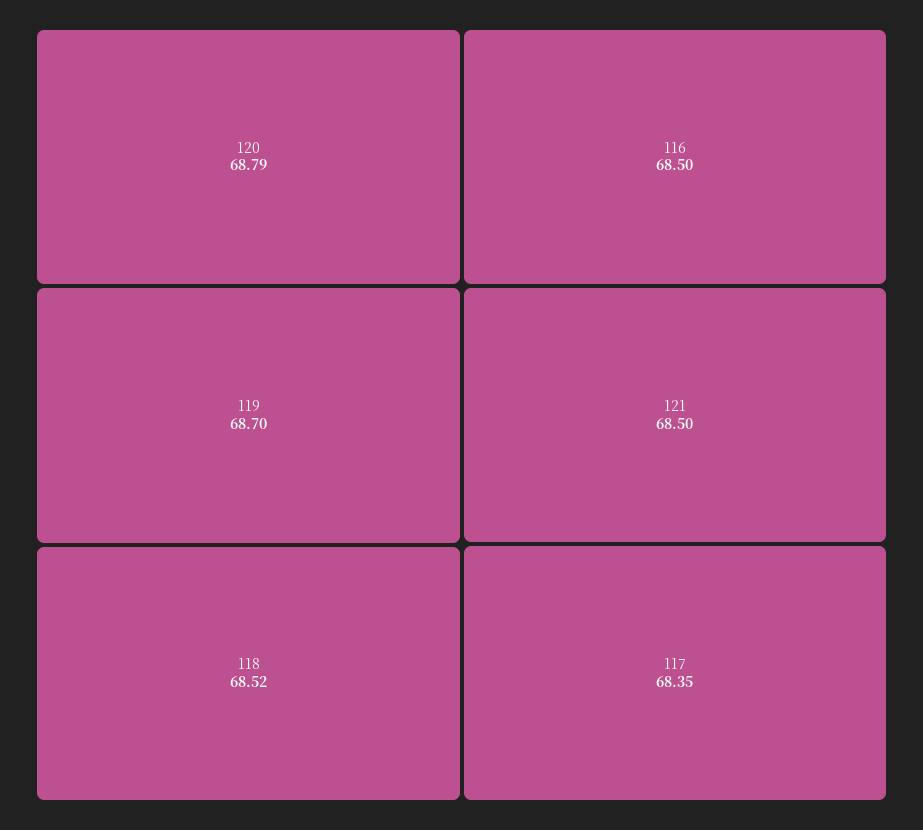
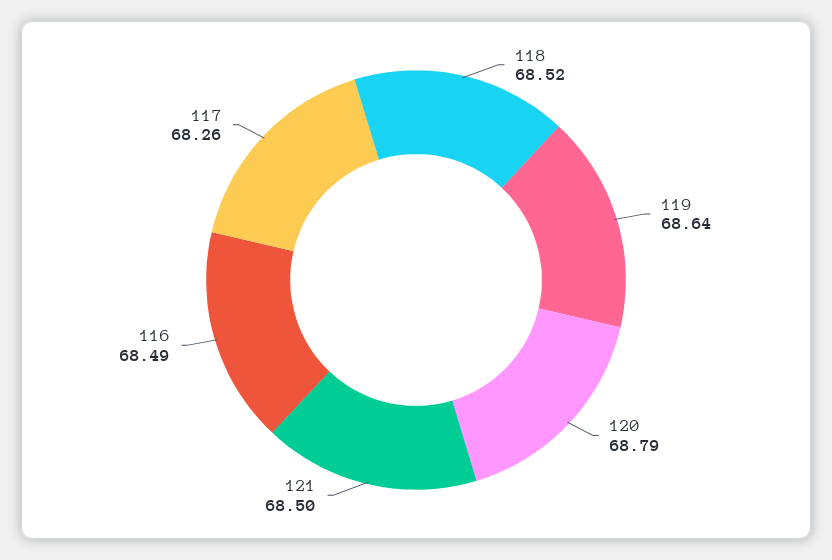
119: 68.7 -> 68.64
116: 68.5 -> 68.49
117: 68.35 -> 68.26

